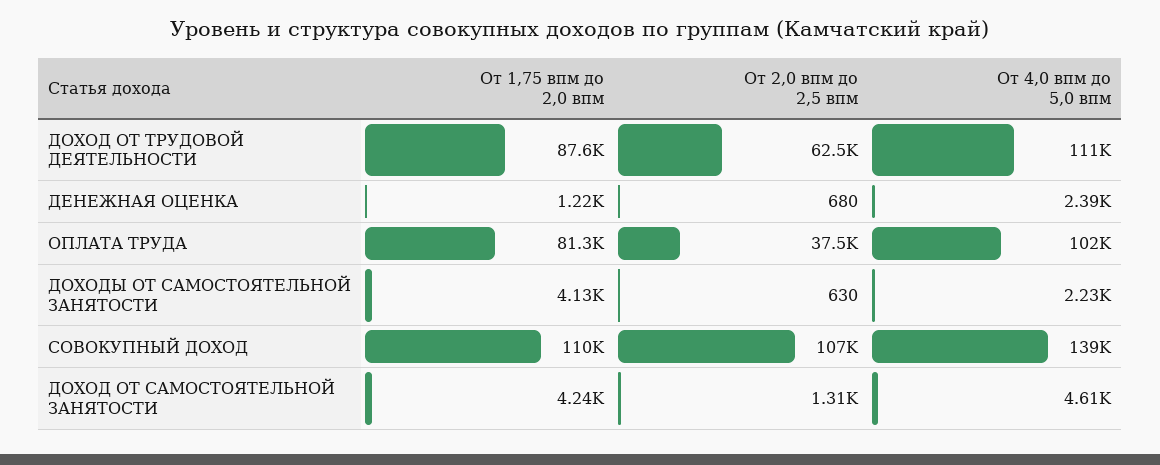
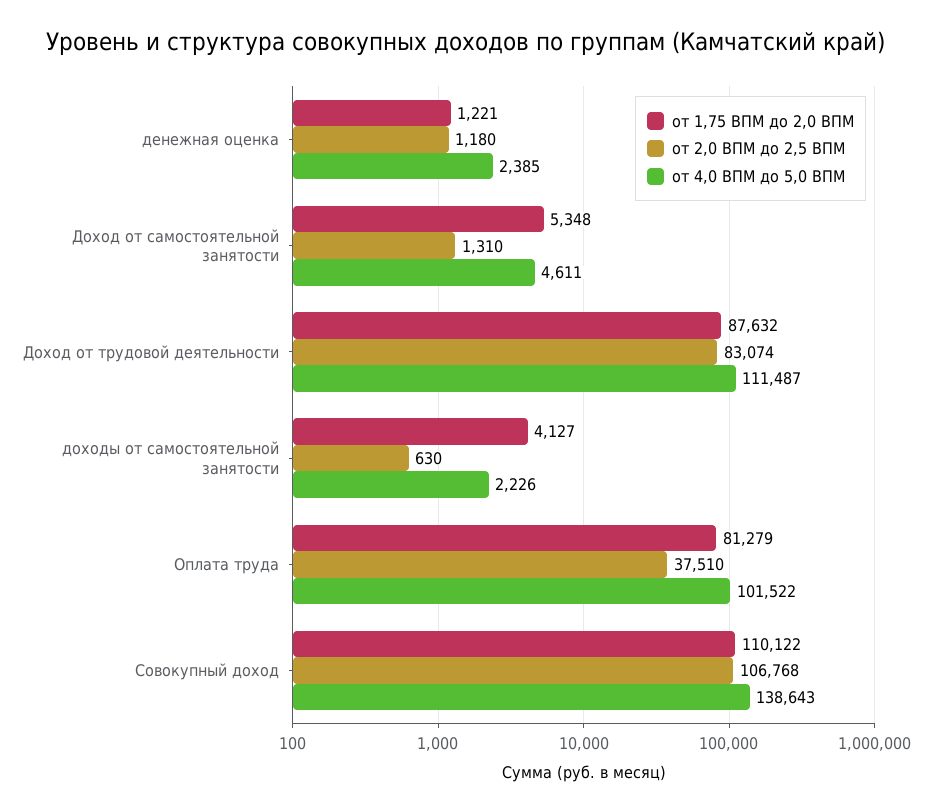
От 2,0 впм до 2,5 впм, ДОХОД ОТ ТРУДОВОЙ ДЕЯТЕЛЬНОСТИ: 62500 -> 83074
От 2,0 впм до 2,5 впм, ДЕНЕЖНАЯ ОЦЕНКА: 680 -> 1180
От 1,75 впм до 2,0 впм, ДОХОД ОТ САМОСТОЯТЕЛЬНОЙ ЗАНЯТОСТИ: 4240 -> 5348

